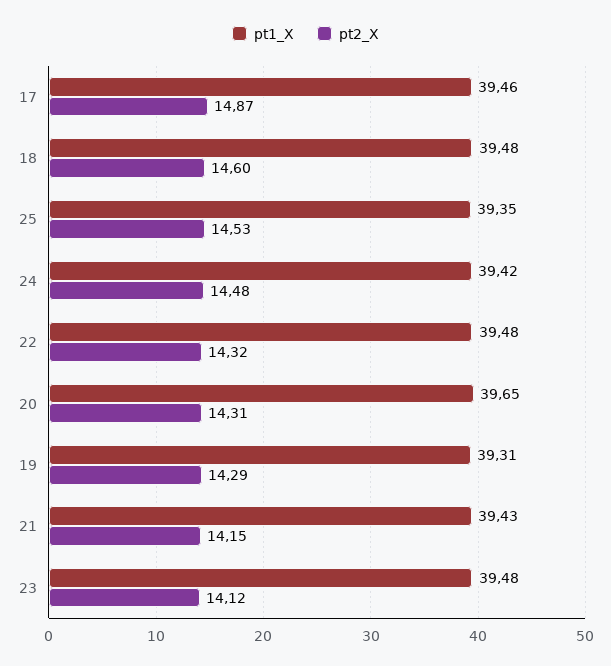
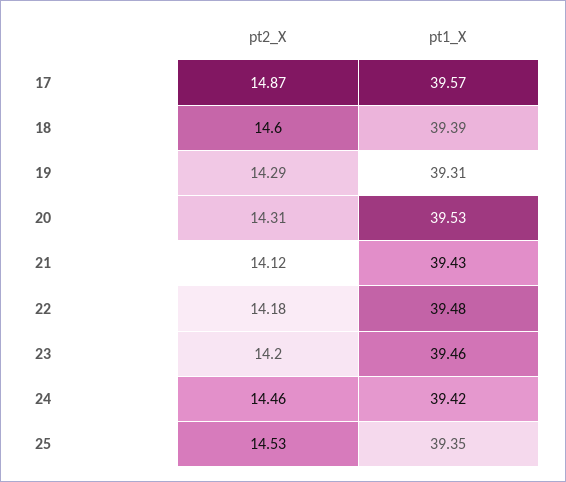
pt1_X, 17: 39.46 -> 39.57
pt1_X, 18: 39.48 -> 39.39
pt2_X, 24: 14.48 -> 14.46
pt2_X, 22: 14.32 -> 14.18
pt1_X, 20: 39.65 -> 39.53
pt2_X, 21: 14.15 -> 14.12
pt1_X, 23: 39.48 -> 39.46
pt2_X, 23: 14.12 -> 14.2

